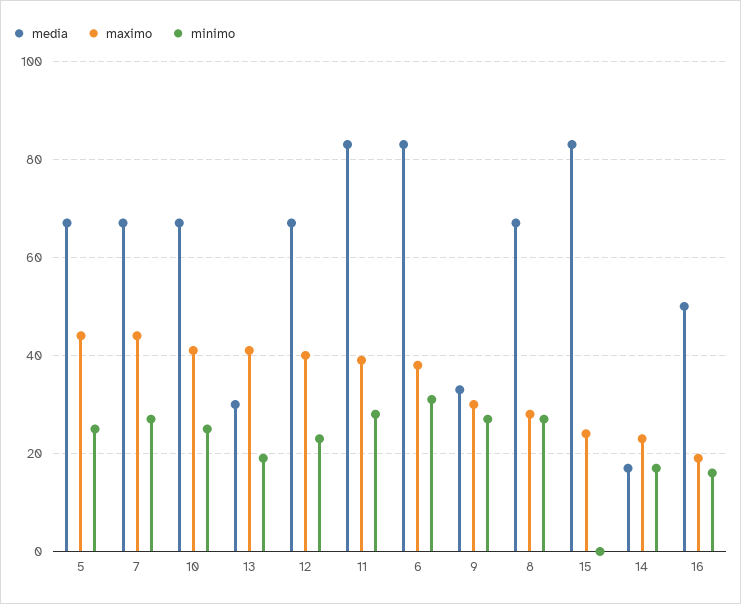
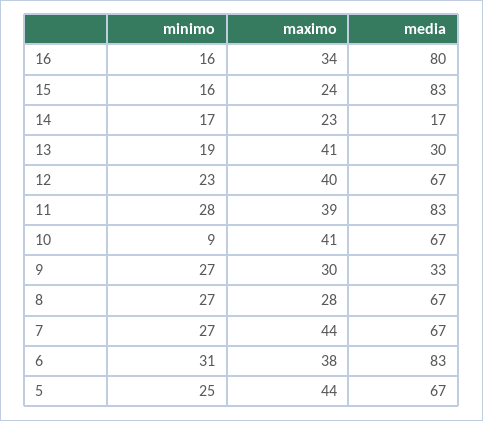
minimo, 10: 25 -> 9
minimo, 15: 0 -> 16
media, 16: 50 -> 80
maximo, 16: 20 -> 34

